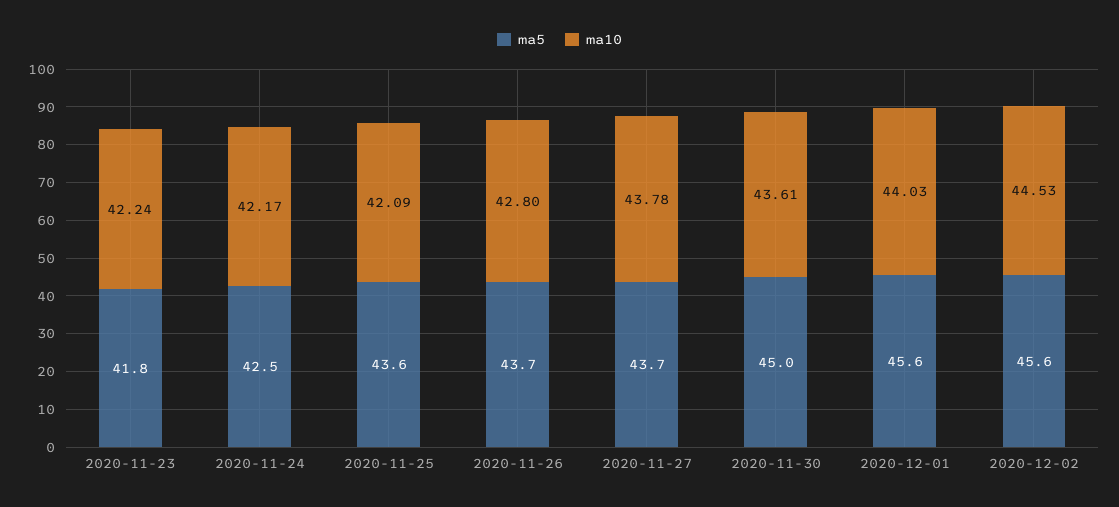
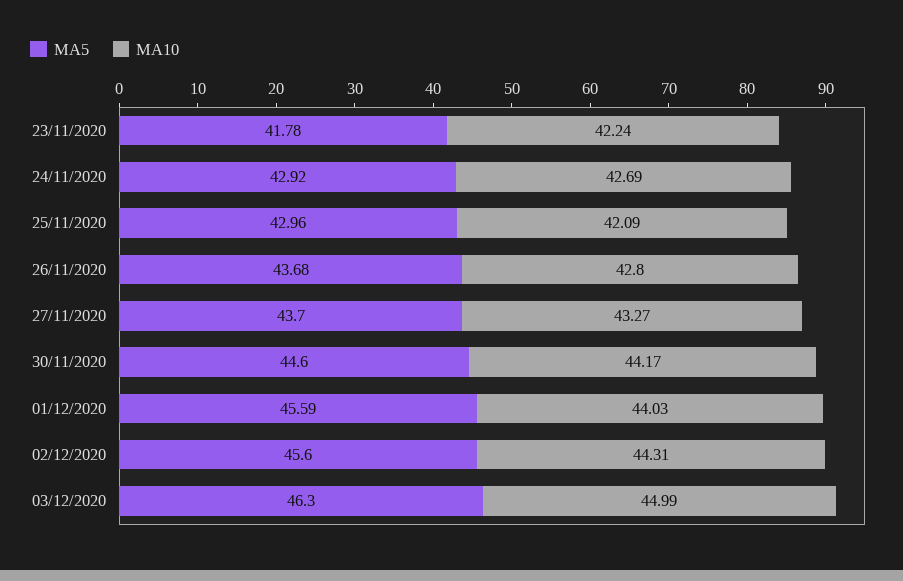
ma5, 2020-11-24: 42.5 -> 42.92
ma10, 2020-11-24: 42.17 -> 42.69
ma5, 2020-11-25: 43.6 -> 42.96
ma10, 2020-11-27: 43.78 -> 43.27
ma5, 2020-11-30: 45 -> 44.6
ma10, 2020-11-30: 43.61 -> 44.17
ma10, 2020-12-02: 44.53 -> 44.31
ma5, 03/12/2020: none -> 46.3
ma10, 03/12/2020: none -> 44.99

